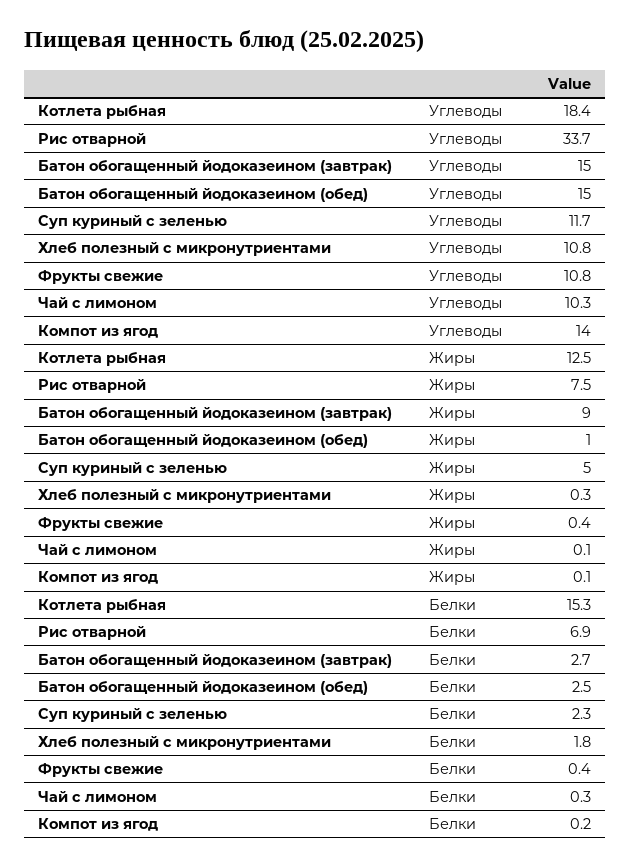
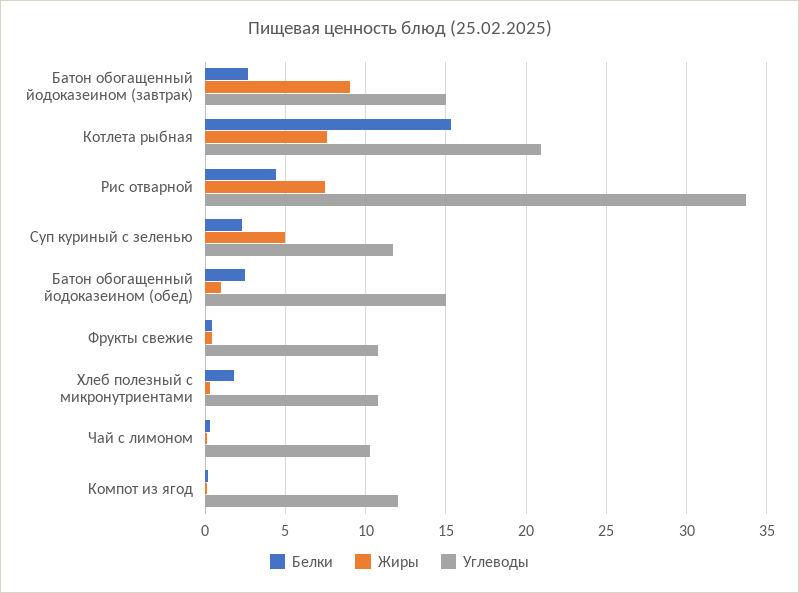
Углеводы, Котлета рыбная: 18.4 -> 21
Углеводы, Компот из ягод: 14 -> 12
Жиры, Котлета рыбная: 12.5 -> 7.5
Белки, Рис отварной: 6.9 -> 4.5

